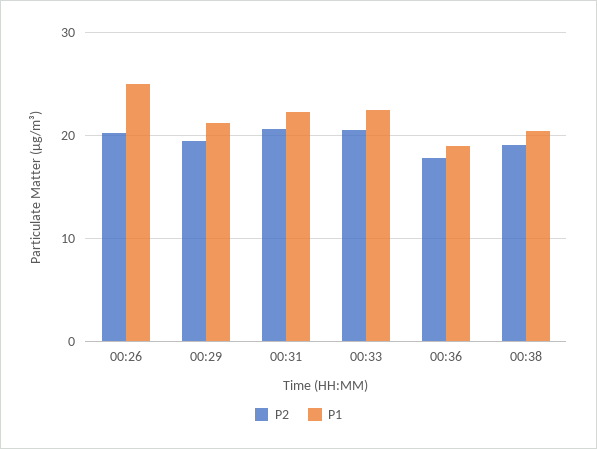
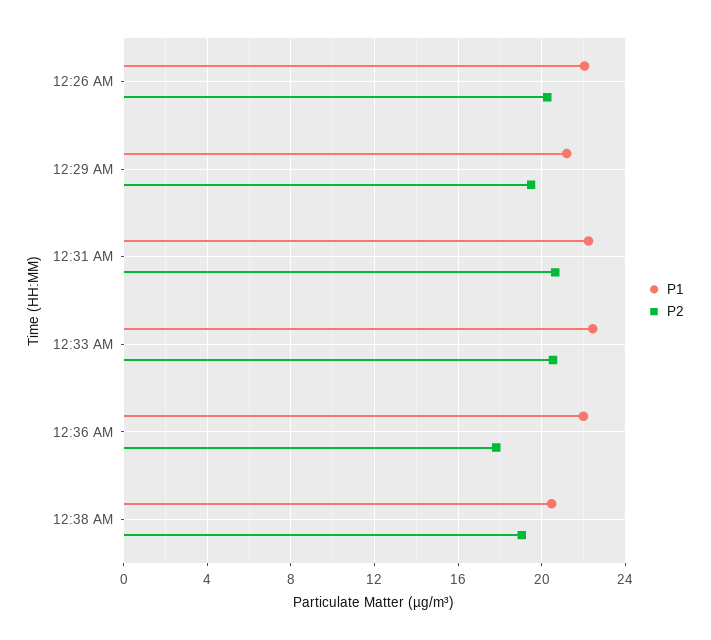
P1, 00:26: 25 -> 22
P1, 00:36: 19 -> 22

